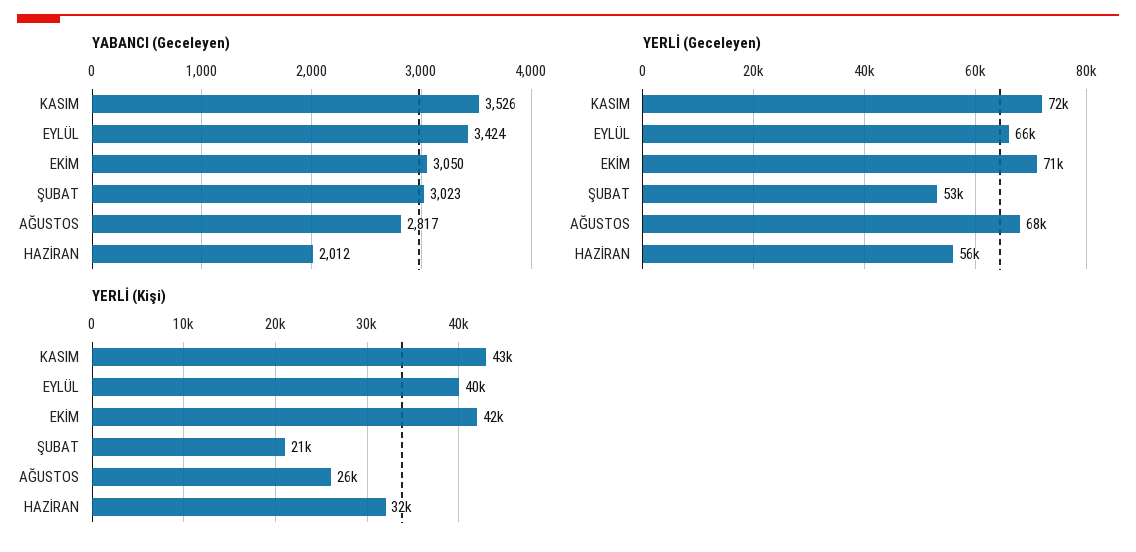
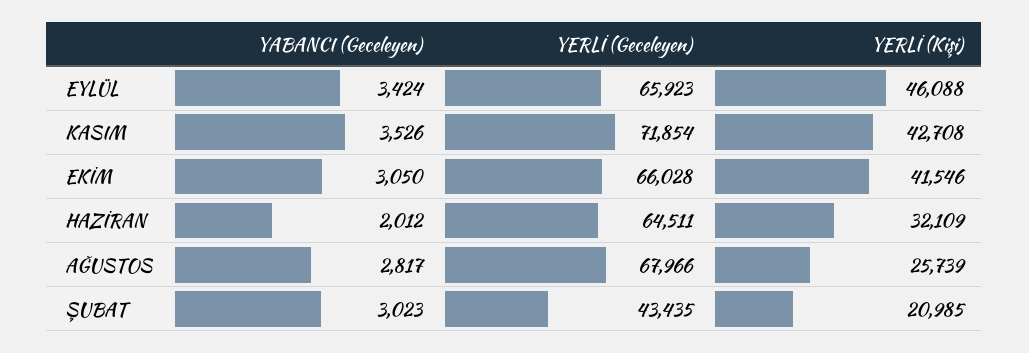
YERLİ (Geceleyen), EKİM: 71000 -> 66028
YERLİ (Geceleyen), ŞUBAT: 53000 -> 43435
YERLİ (Geceleyen), HAZİRAN: 56000 -> 64511
YERLİ (Kişi), EYLÜL: 40000 -> 46088

